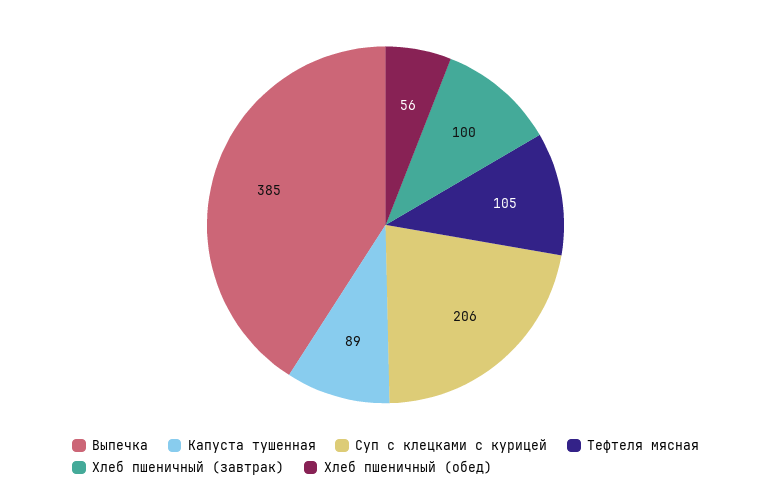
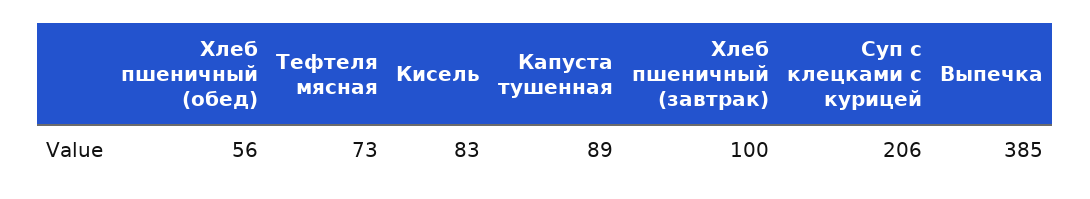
Тефтеля мясная: 105 -> 73
Кисель: none -> 83

